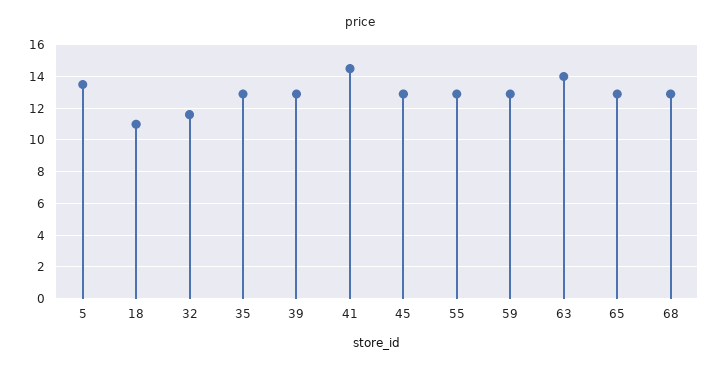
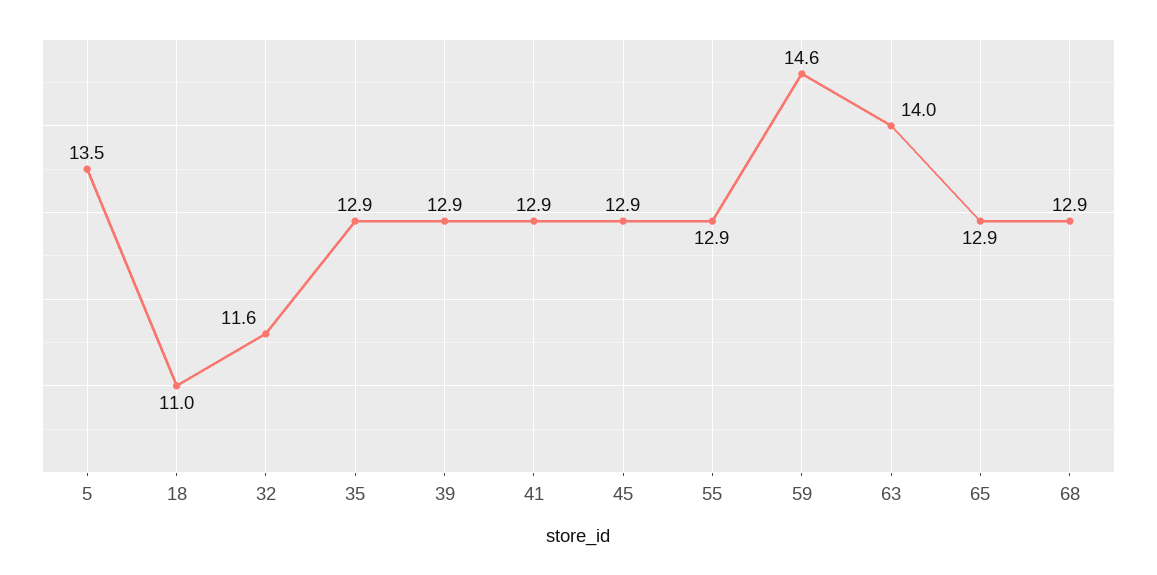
41: 14.5 -> 12.9
59: 13 -> 14.6

